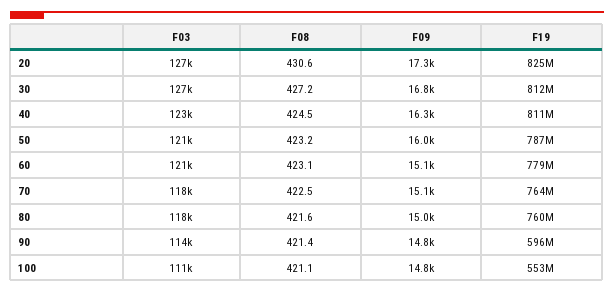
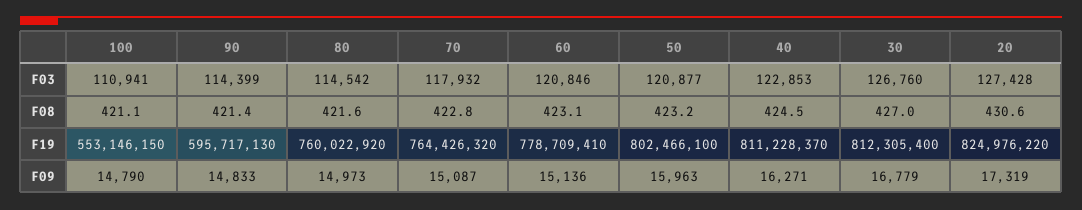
F08, 30: 427.2 -> 427
F19, 50: 787000000 -> 802466100
F08, 70: 422.5 -> 422.8
F03, 80: 118000 -> 114542

